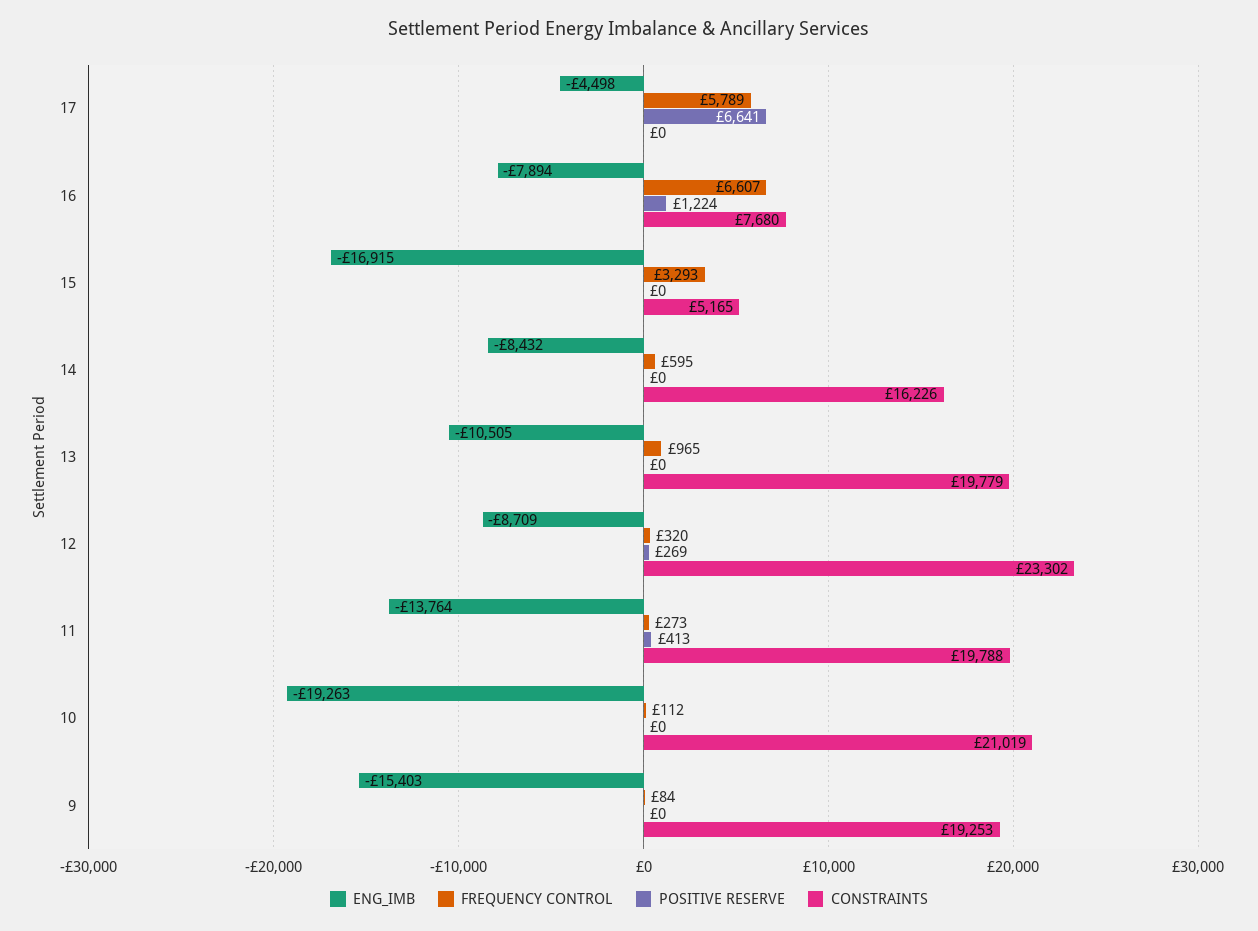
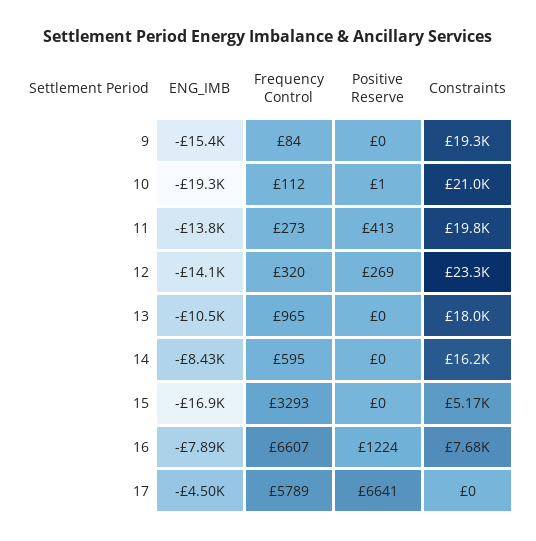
CONSTRAINTS, 13: 19779 -> 18000
ENG_IMB, 12: -8709 -> -14100
POSITIVE RESERVE, 10: 0 -> 1

